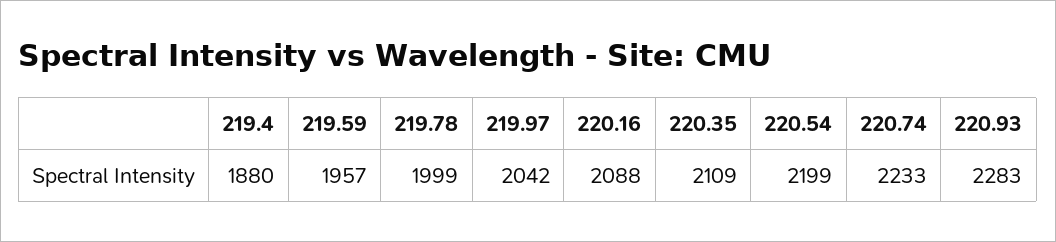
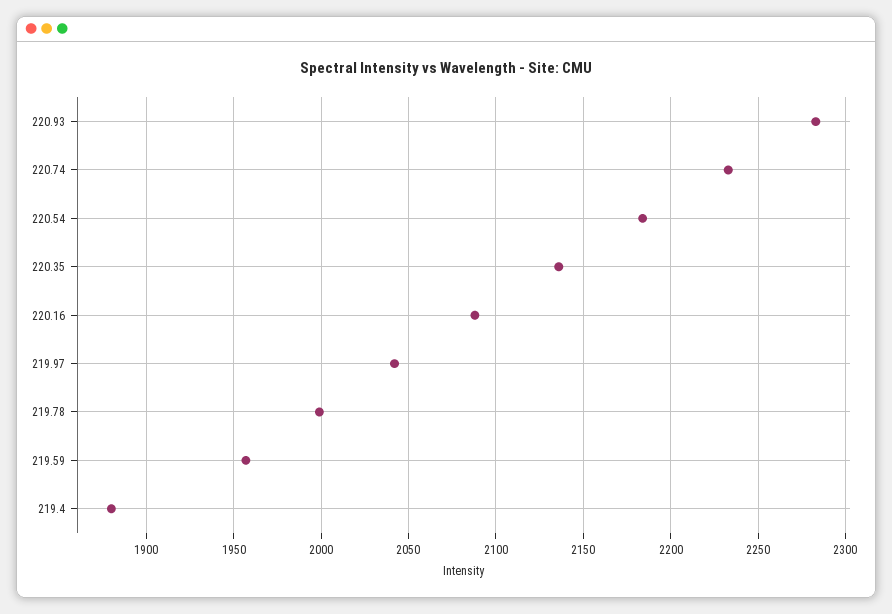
220.35: 2109 -> 2135
220.54: 2199 -> 2185

